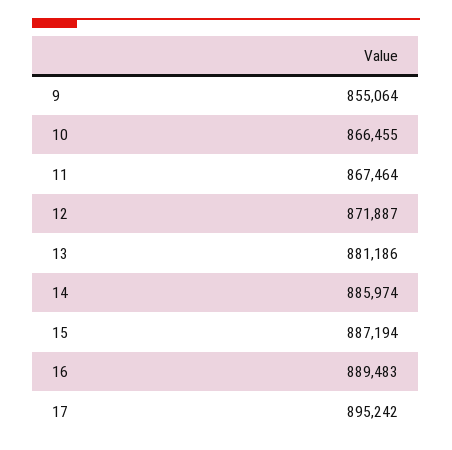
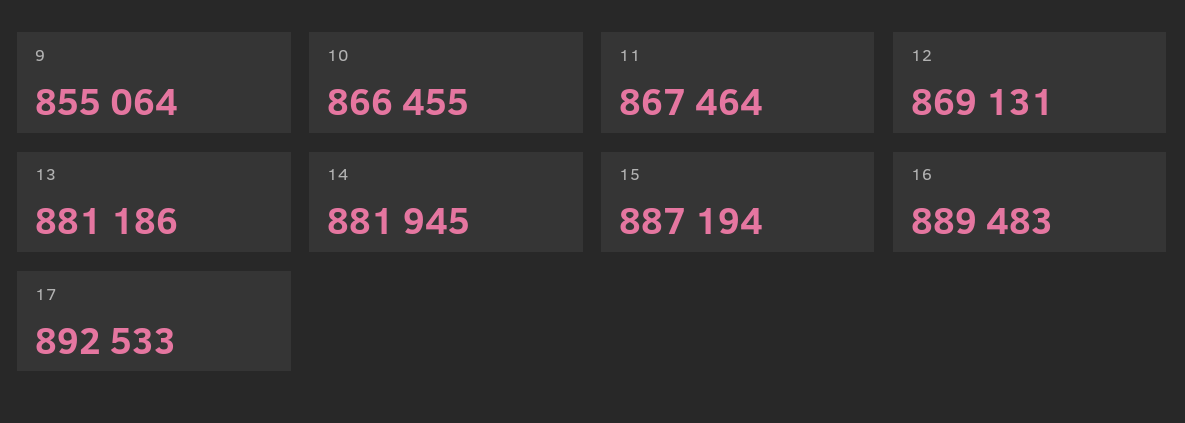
12: 871887 -> 869131
14: 885974 -> 881945
17: 895242 -> 892533

